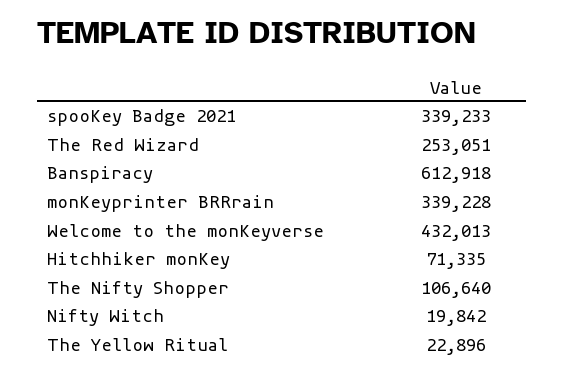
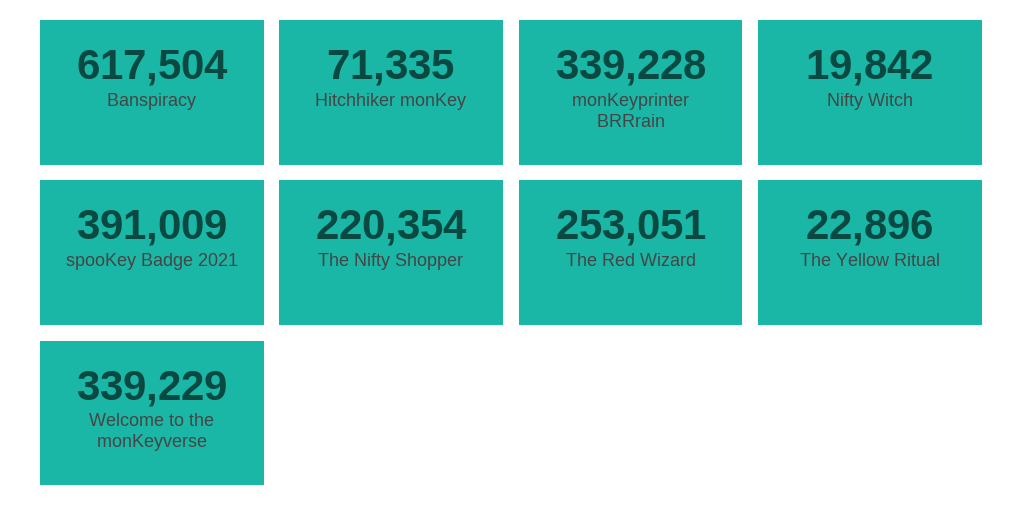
spooKey Badge 2021: 339233 -> 391009
Banspiracy: 612918 -> 617504
Welcome to the monKeyverse: 432013 -> 339229
The Nifty Shopper: 106640 -> 220354

